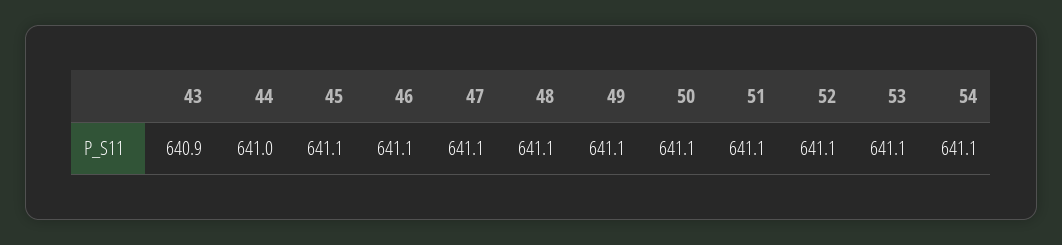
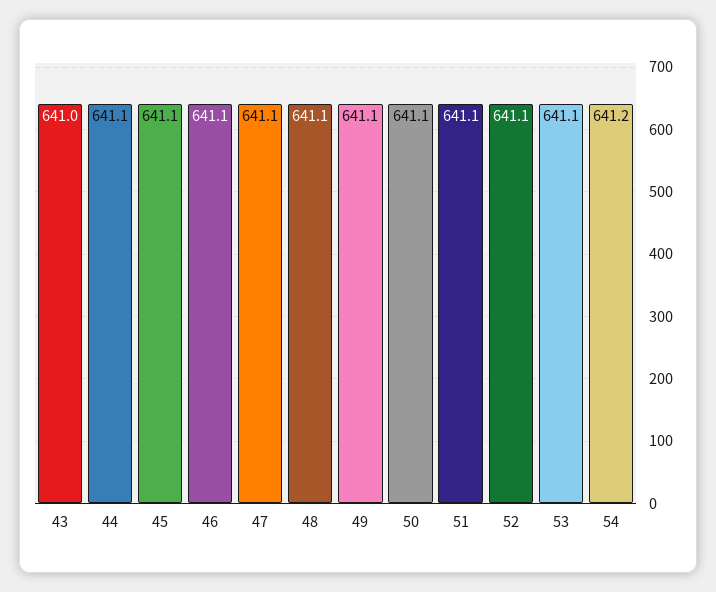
43: 640.9 -> 641
44: 641 -> 641.1
54: 641.1 -> 641.2

